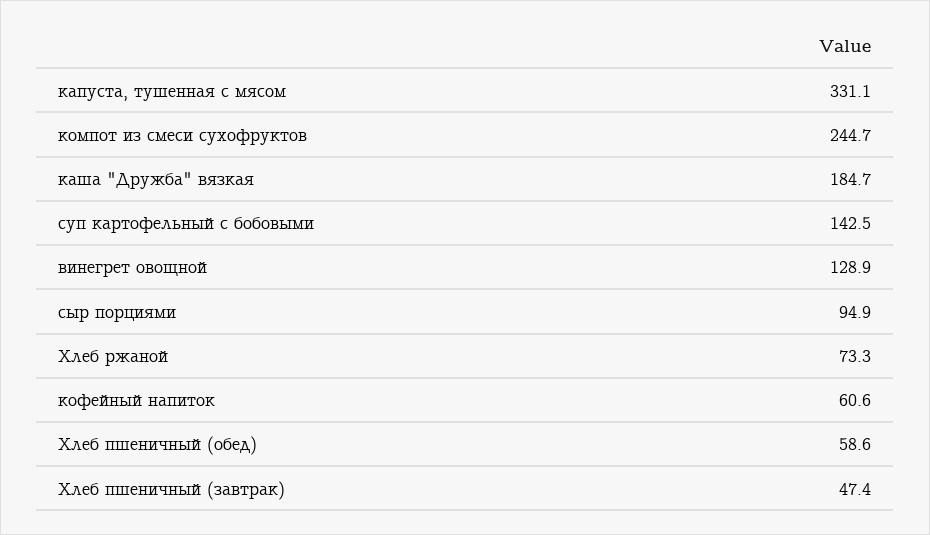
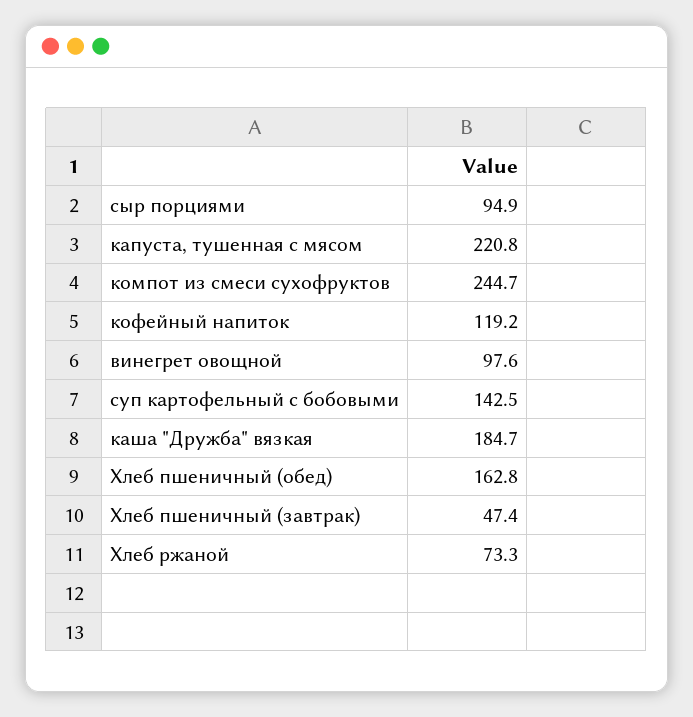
капуста, тушенная с мясом: 331.1 -> 220.8
винегрет овощной: 128.9 -> 97.6
кофейный напиток: 60.6 -> 119.2
Хлеб пшеничный (обед): 58.6 -> 162.8

